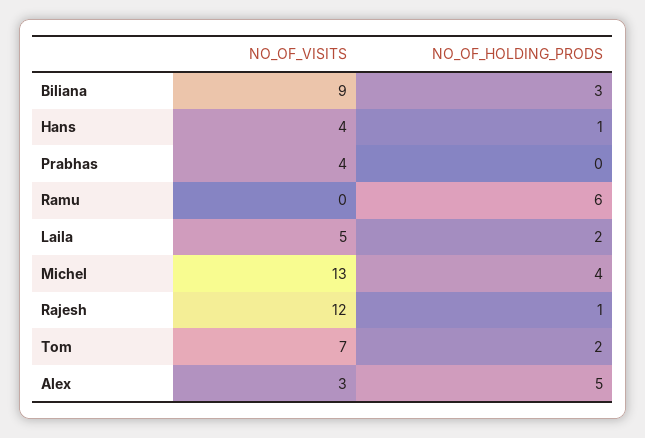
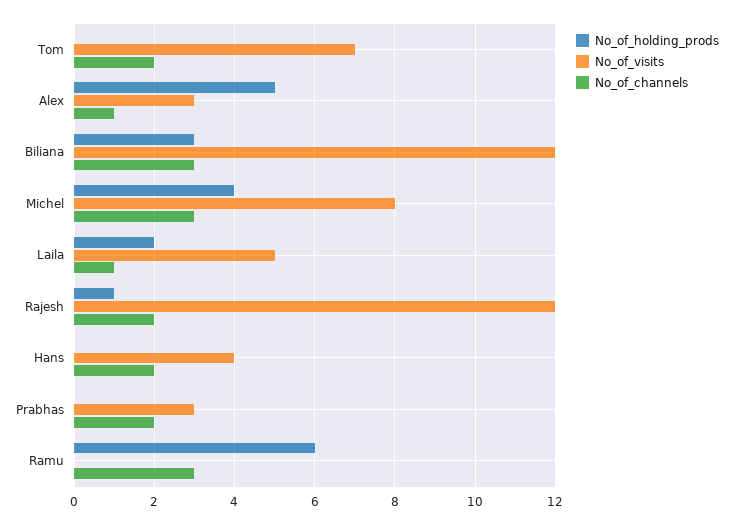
NO_OF_VISITS, Biliana: 9 -> 12
NO_OF_HOLDING_PRODS, Hans: 1 -> 0
NO_OF_VISITS, Prabhas: 4 -> 3
NO_OF_VISITS, Michel: 13 -> 8
NO_OF_HOLDING_PRODS, Tom: 2 -> 0
No_of_channels, Tom: none -> 2
No_of_channels, Alex: none -> 1
No_of_channels, Biliana: none -> 3
No_of_channels, Michel: none -> 3
No_of_channels, Laila: none -> 1
No_of_channels, Rajesh: none -> 2
No_of_channels, Hans: none -> 2
No_of_channels, Prabhas: none -> 2
No_of_channels, Ramu: none -> 3

